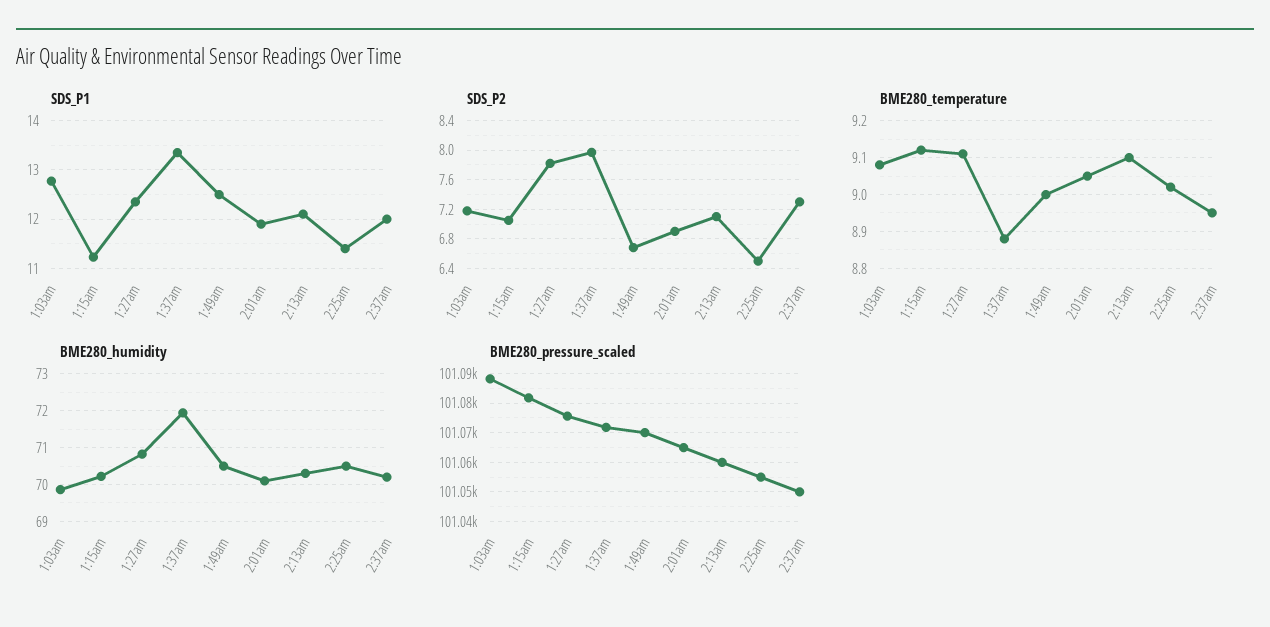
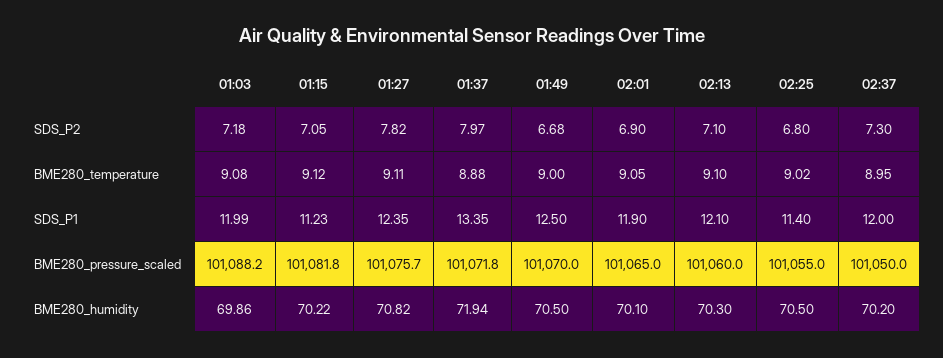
SDS_P1, 1:03am: 12.8 -> 11.99
SDS_P2, 2:25am: 6.5 -> 6.8

